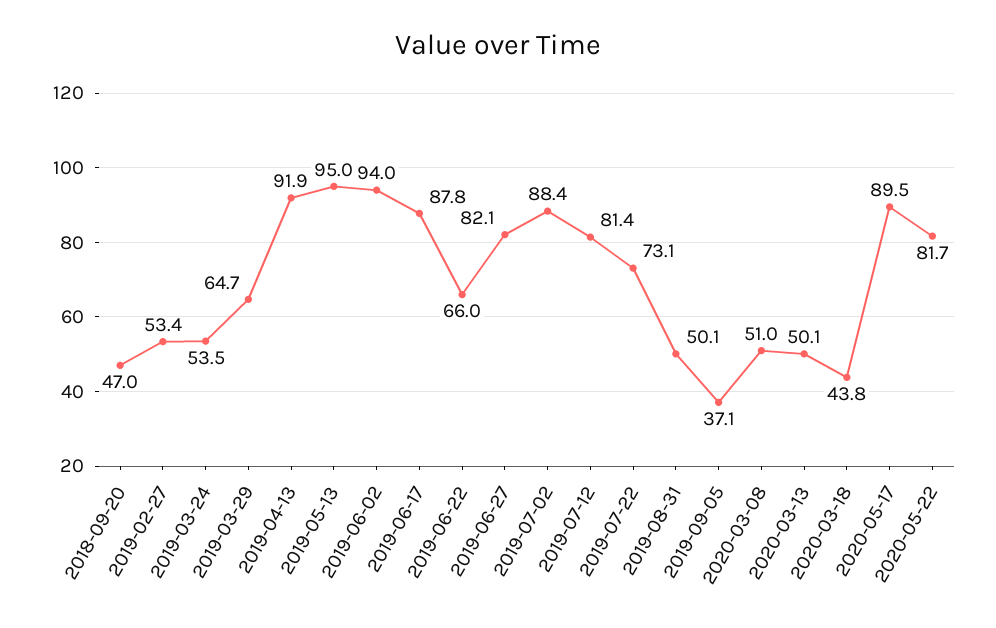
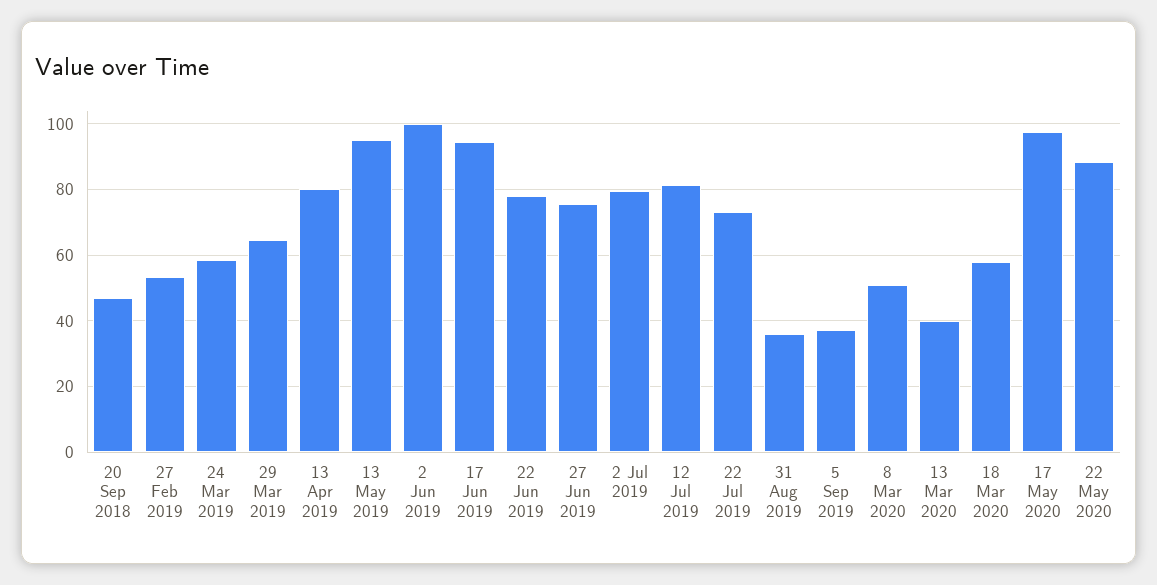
2019-03-24: 53.5 -> 58
2019-04-13: 91.9 -> 80
2019-06-02: 94 -> 100
2019-06-17: 87.8 -> 94
2019-06-22: 66 -> 78
2019-06-27: 82.1 -> 76
2019-07-02: 88.4 -> 80
2019-08-31: 50.1 -> 36
2020-03-13: 50.1 -> 40
2020-03-18: 43.8 -> 58
2020-05-17: 89.5 -> 98
2020-05-22: 81.7 -> 88

